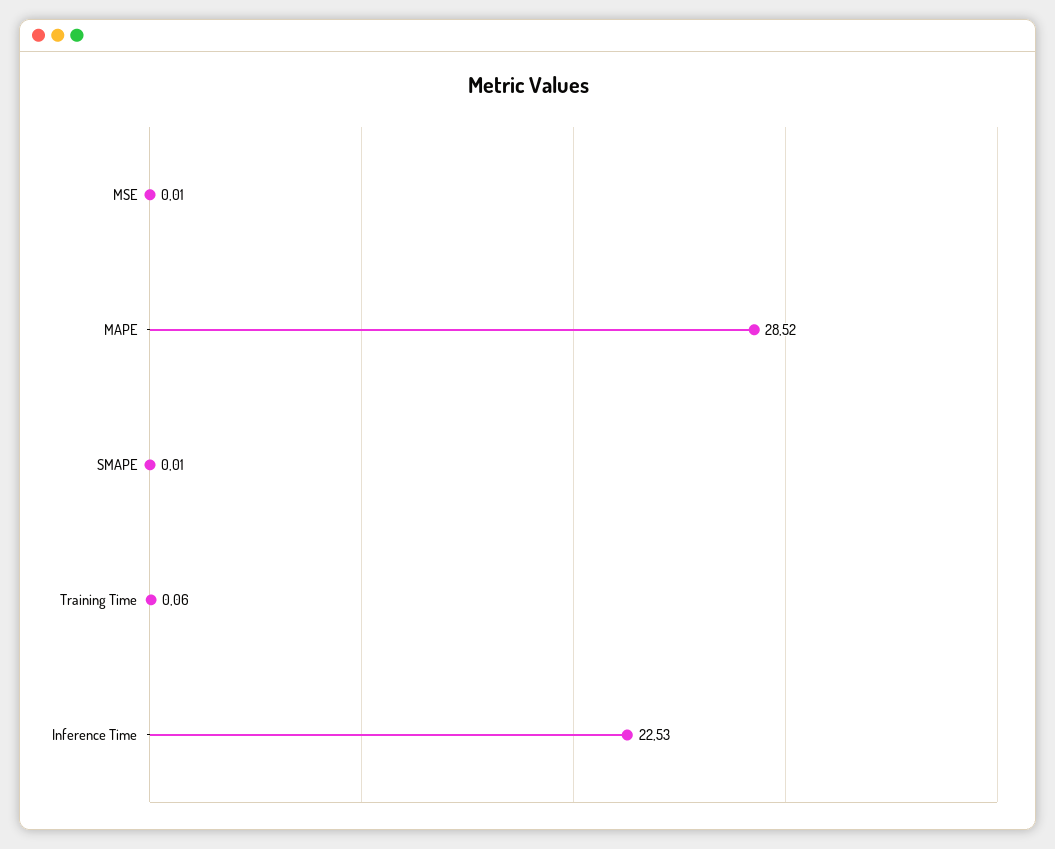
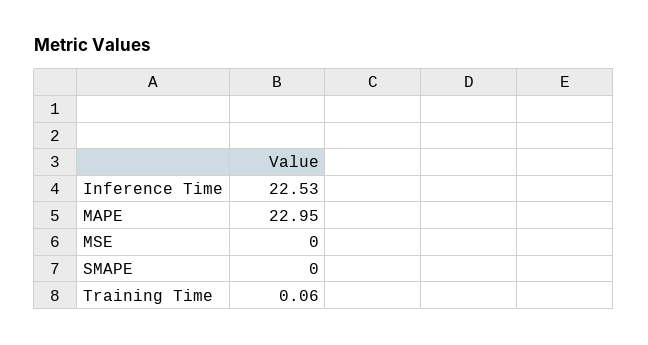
MSE: 0.01 -> 0
MAPE: 28.52 -> 22.95
SMAPE: 0.01 -> 0

